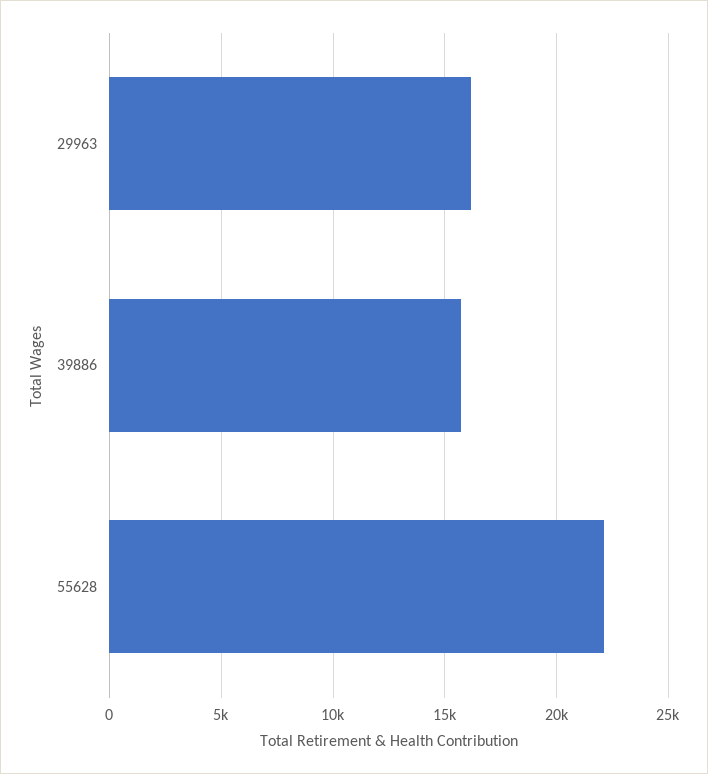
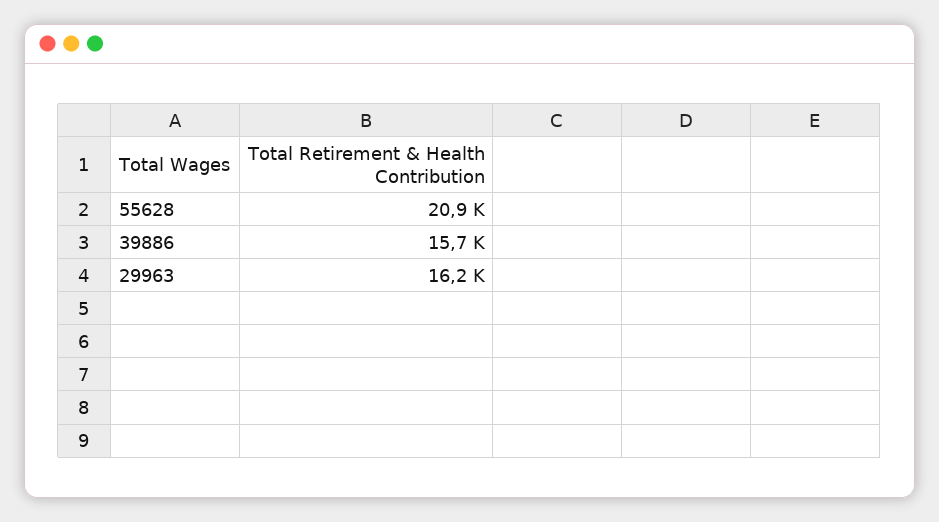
55628: 22000 -> 20900

